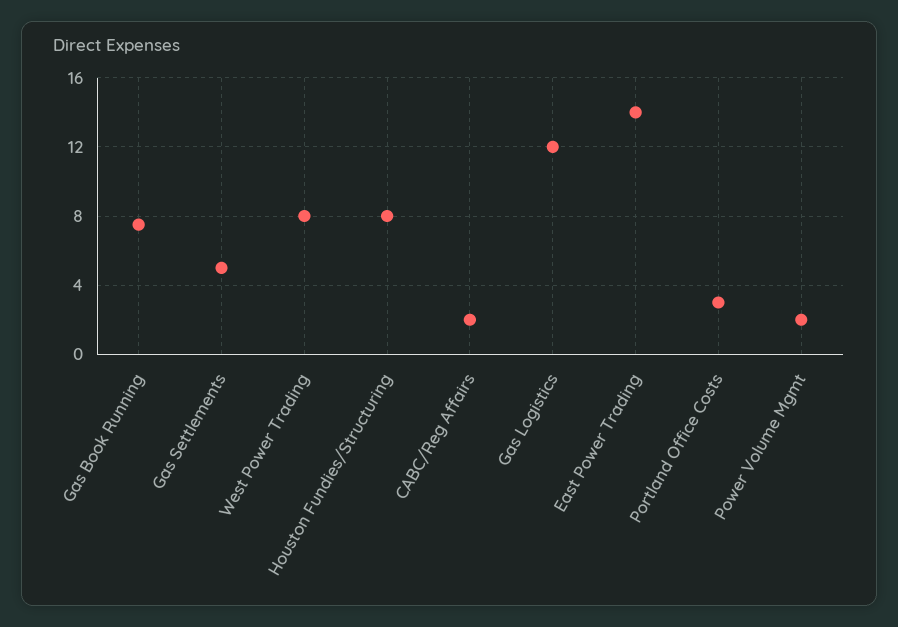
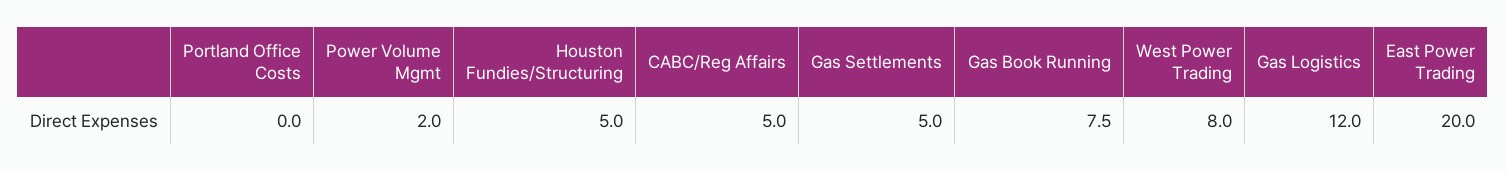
Houston Fundies/Structuring: 8 -> 5
CABC/Reg Affairs: 2 -> 5
East Power Trading: 14 -> 20
Portland Office Costs: 3 -> 0

